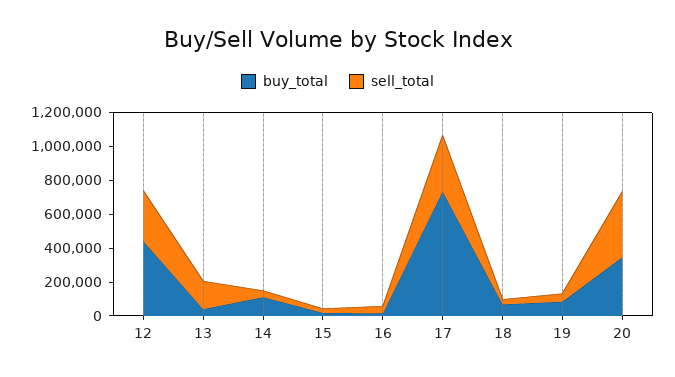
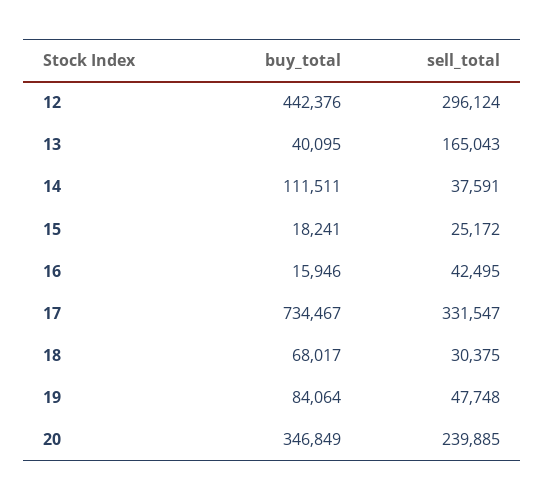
sell_total, 20: 400000 -> 239885

